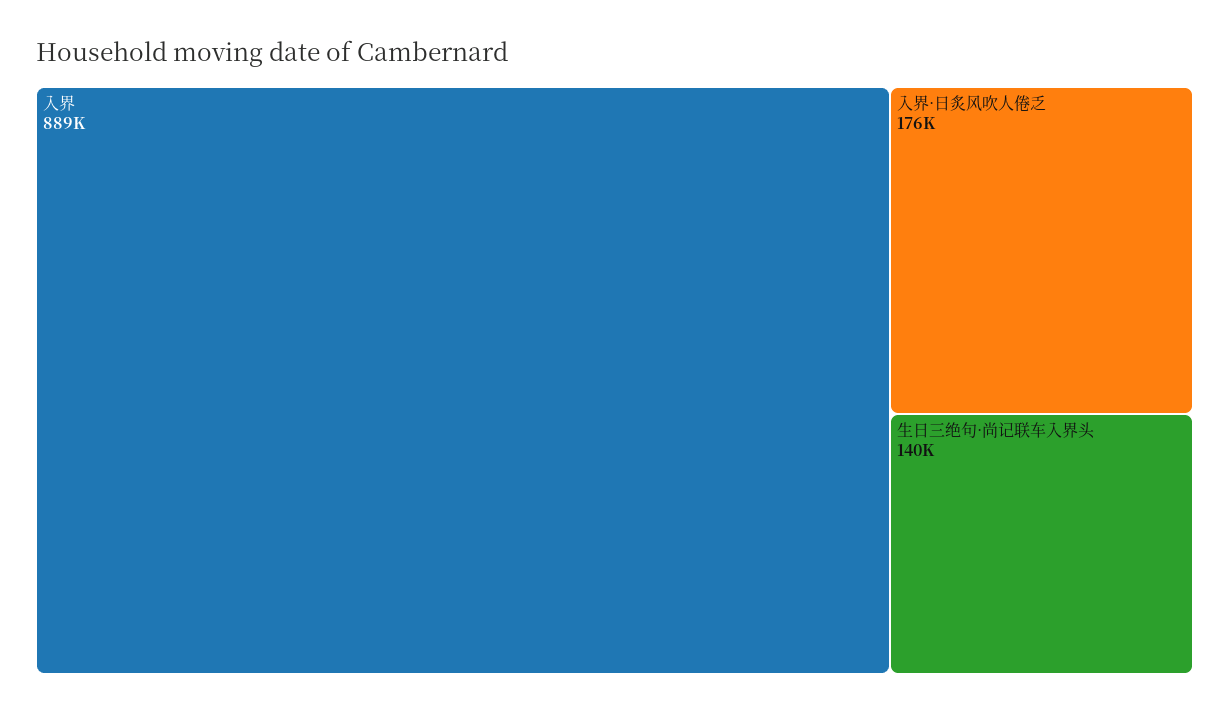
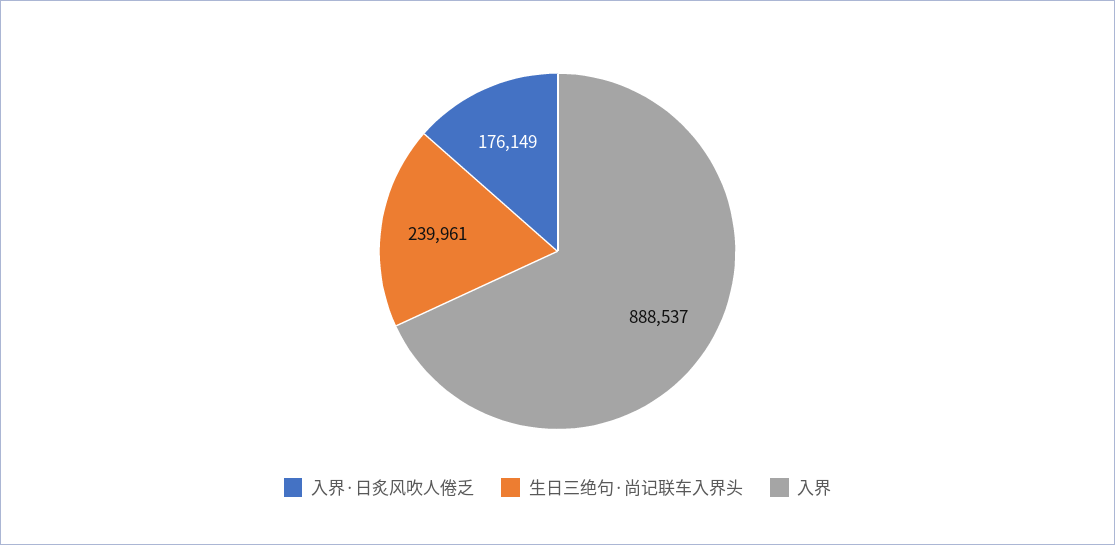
生日三绝句·尚记联车入界头: 140000 -> 239961

